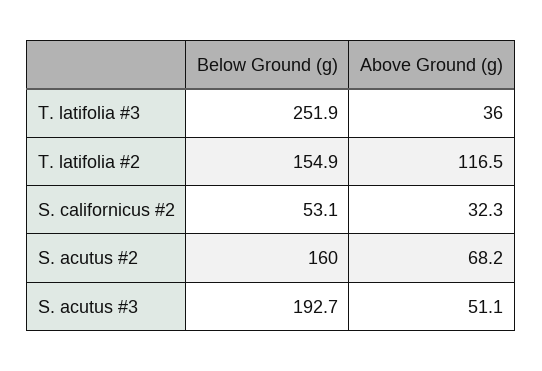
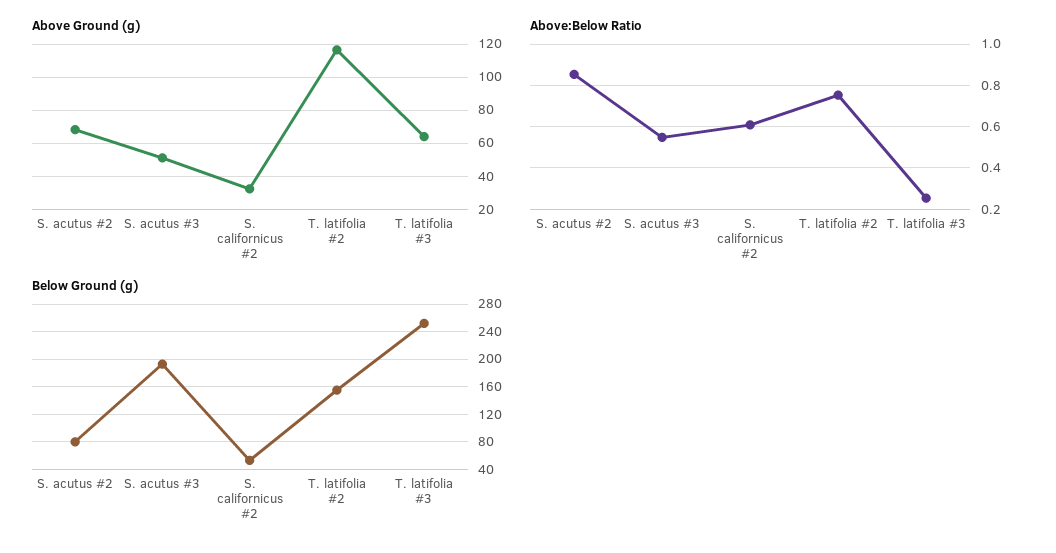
Above Ground (g), T. latifolia #3: 36 -> 65
Below Ground (g), S. acutus #2: 160 -> 80
Above:Below Ratio, S. acutus #2: none -> 0.85
Above:Below Ratio, S. acutus #3: none -> 0.55
Above:Below Ratio, S. californicus #2: none -> 0.6
Above:Below Ratio, T. latifolia #2: none -> 0.75
Above:Below Ratio, T. latifolia #3: none -> 0.25

